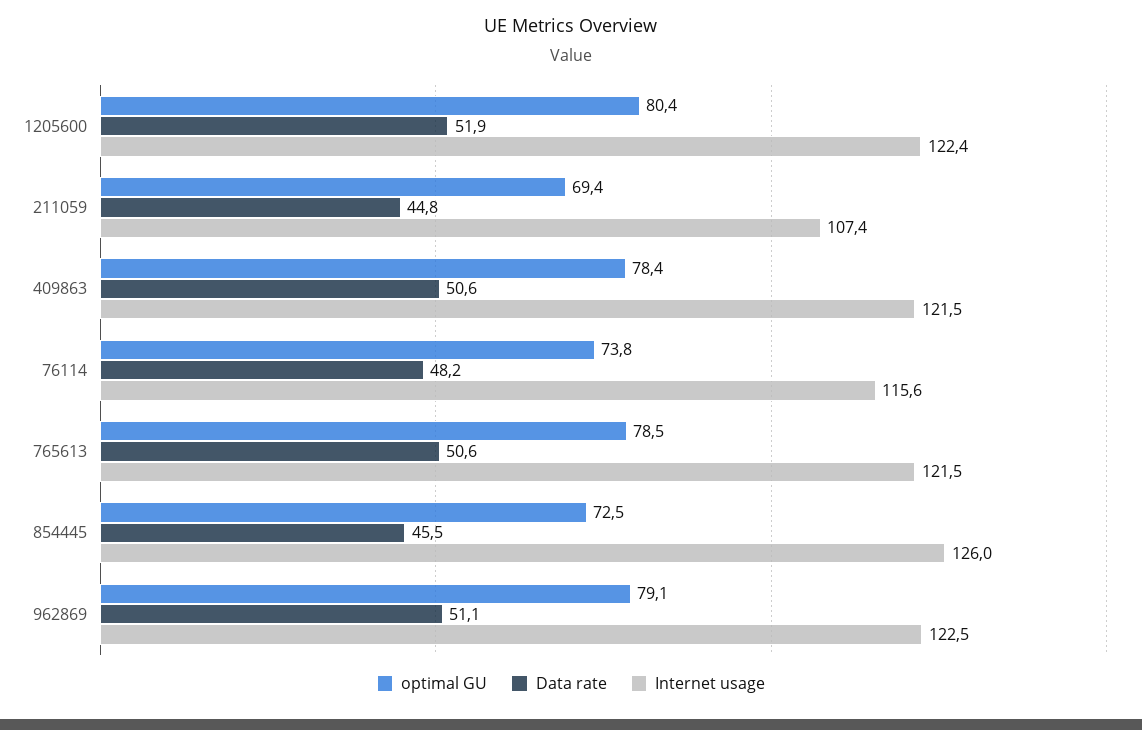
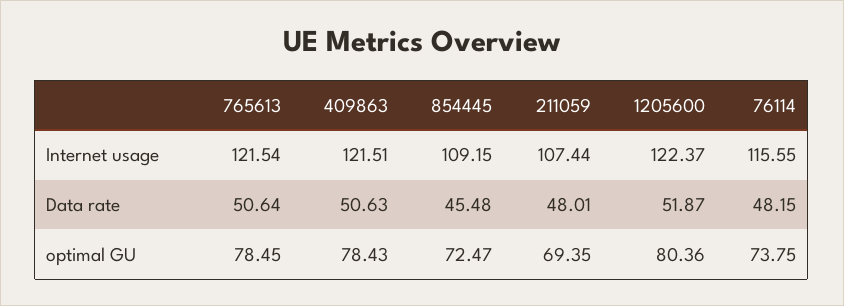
Data rate, 211059: 44.8 -> 48.01
Internet usage, 854445: 126 -> 109.15
optimal GU, 962869: 79.1 -> none
Data rate, 962869: 51.1 -> none
Internet usage, 962869: 122.5 -> none

